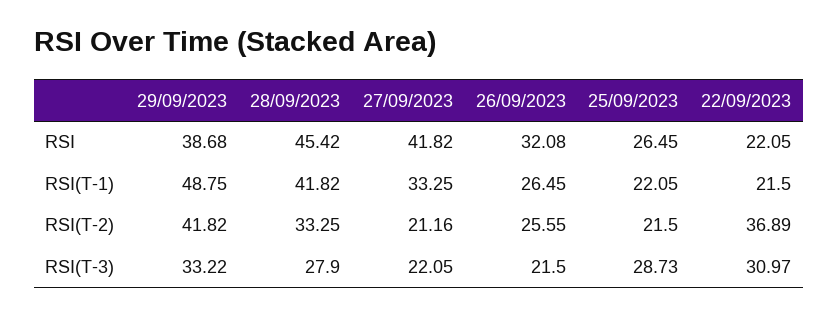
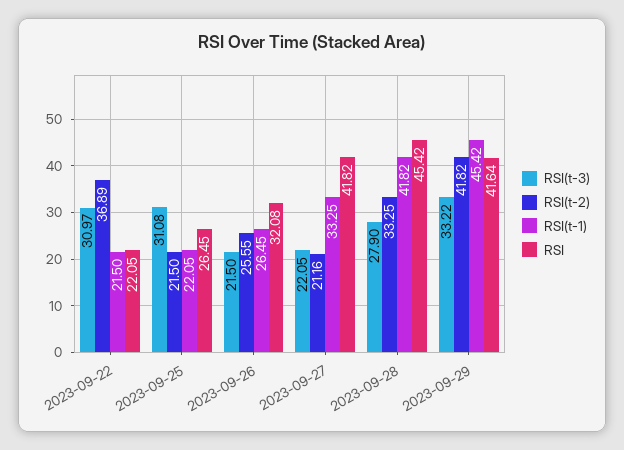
RSI, 29/09/2023: 38.68 -> 41.64
RSI(T-1), 29/09/2023: 48.75 -> 45.42
RSI(T-3), 25/09/2023: 28.73 -> 31.08

